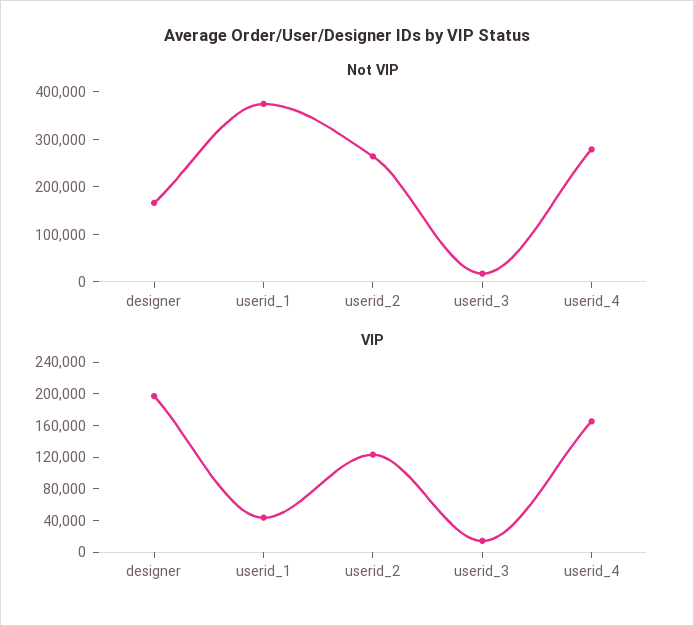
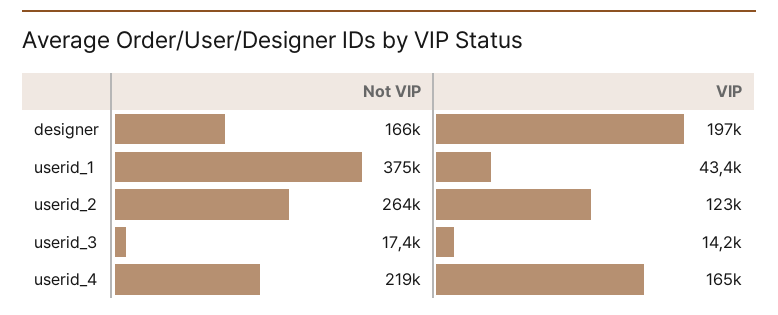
Not VIP, userid_4: 280000 -> 219000

